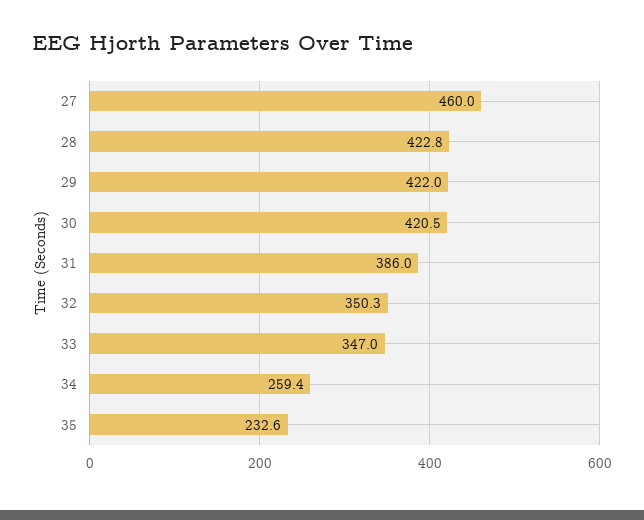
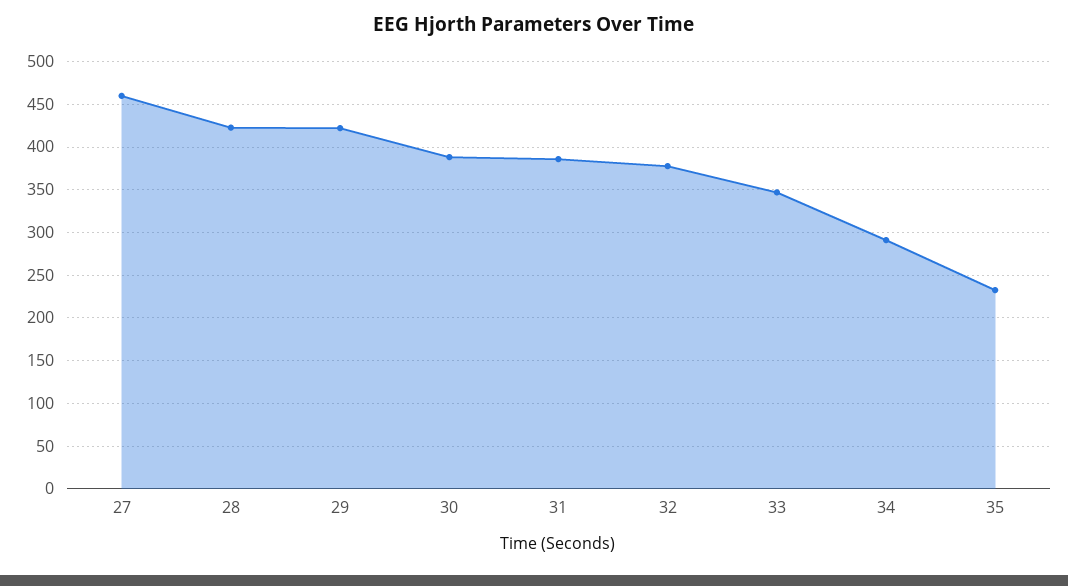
30: 420.5 -> 390
32: 350.3 -> 380
34: 259.4 -> 290

